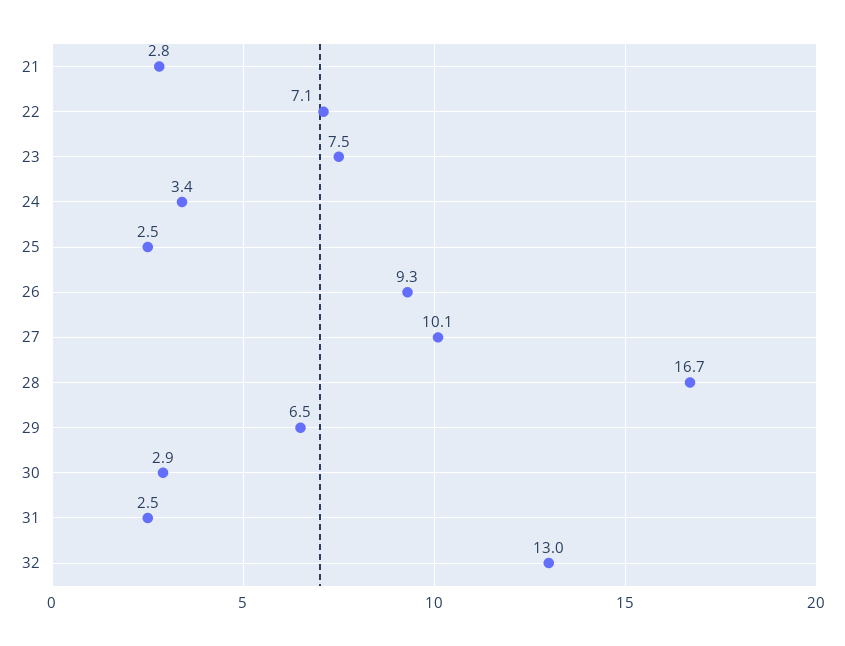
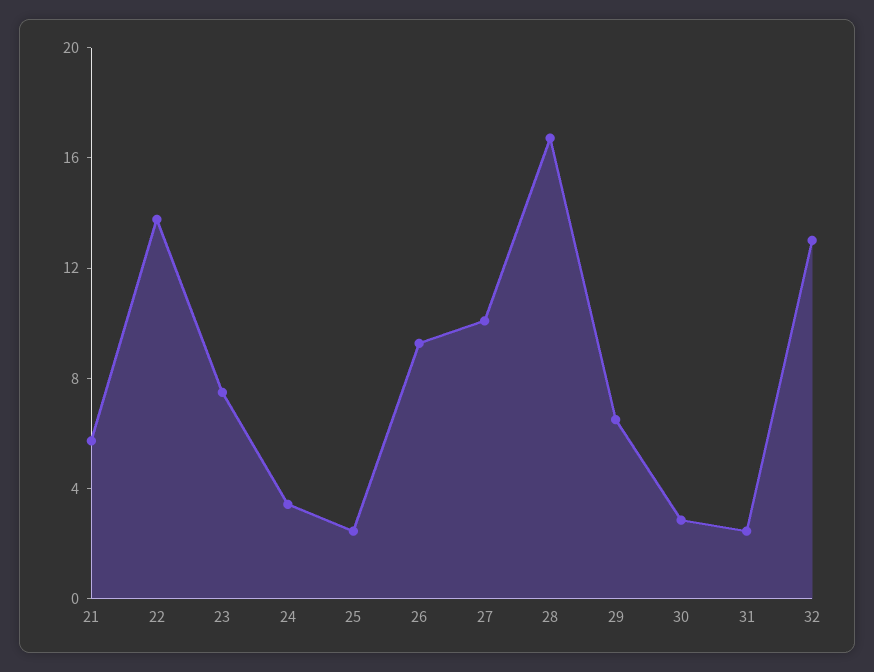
21: 2.8 -> 6
22: 7.1 -> 14

